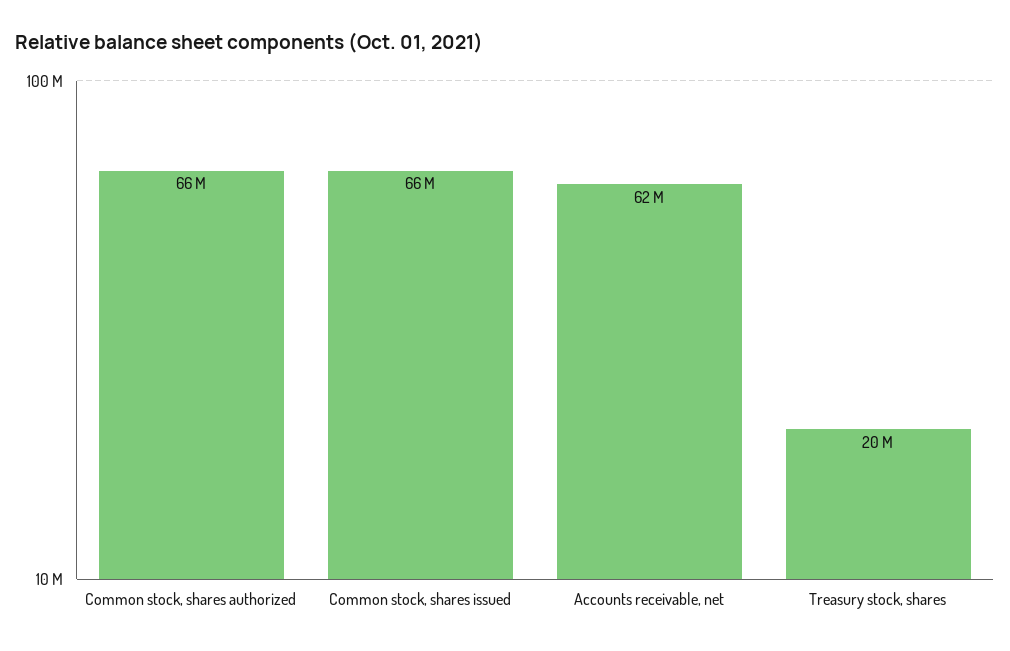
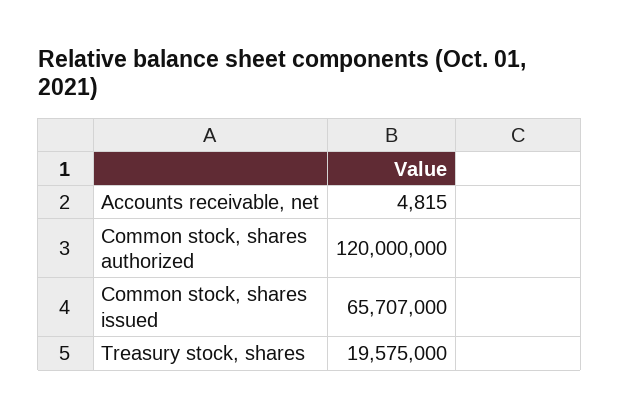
Common stock, shares authorized: 66000000 -> 120000000
Accounts receivable, net: 62000000 -> 4815

